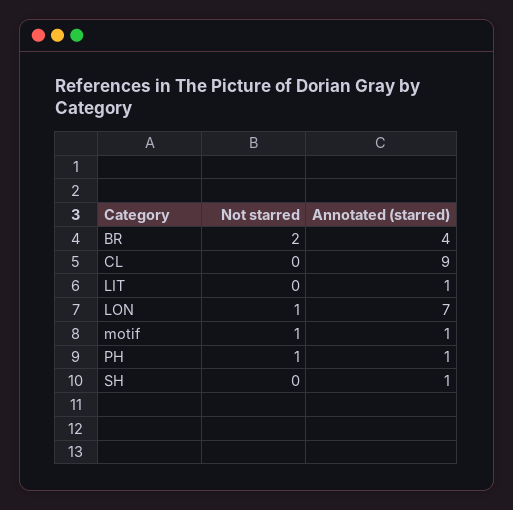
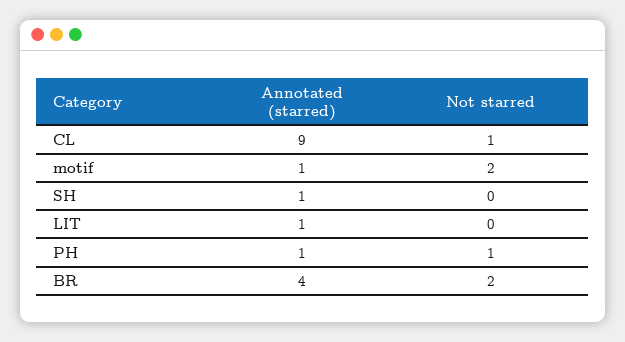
Not starred, CL: 0 -> 1
Not starred, LON: 1 -> none
Annotated (starred), LON: 7 -> none
Not starred, motif: 1 -> 2

